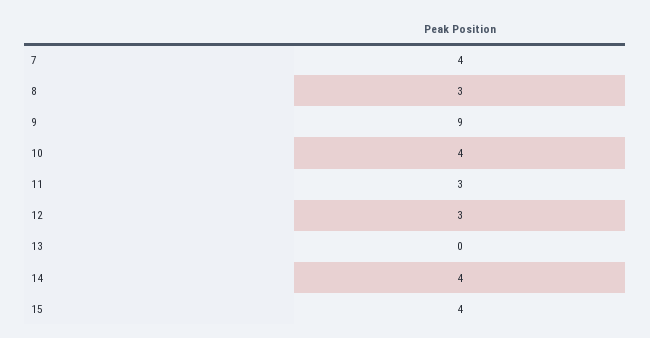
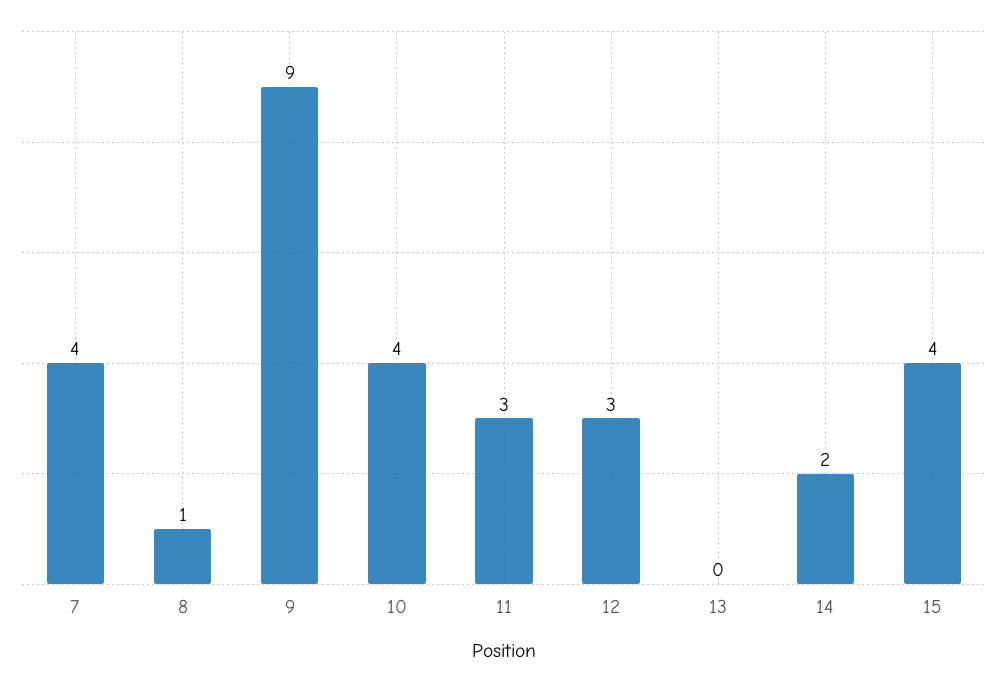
8: 3 -> 1
14: 4 -> 2

